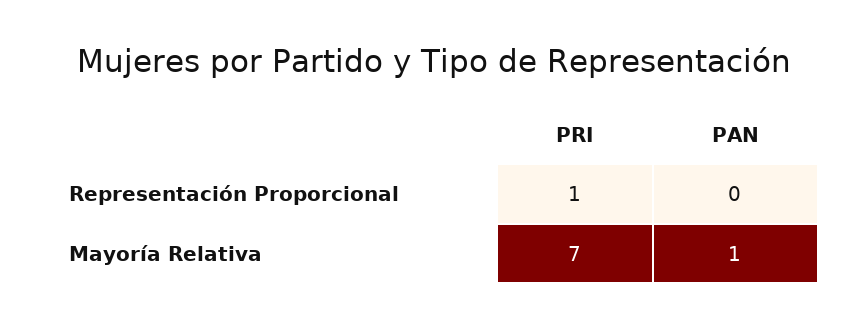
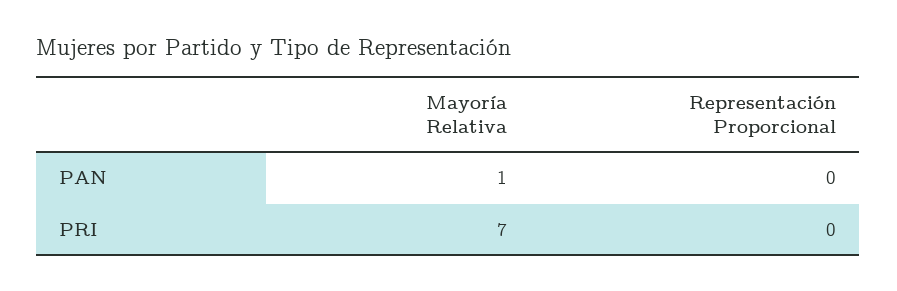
PRI, Representación Proporcional: 1 -> 0

